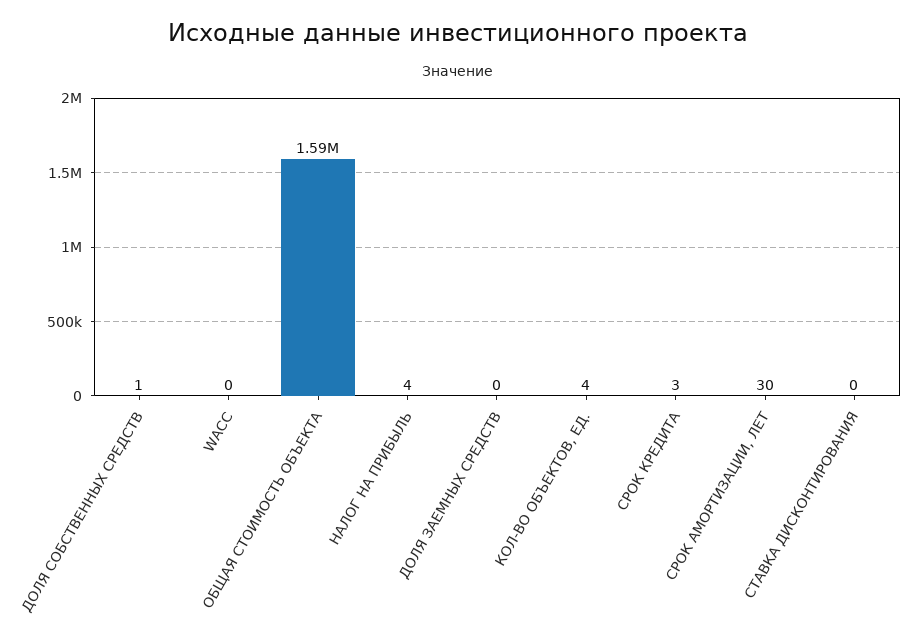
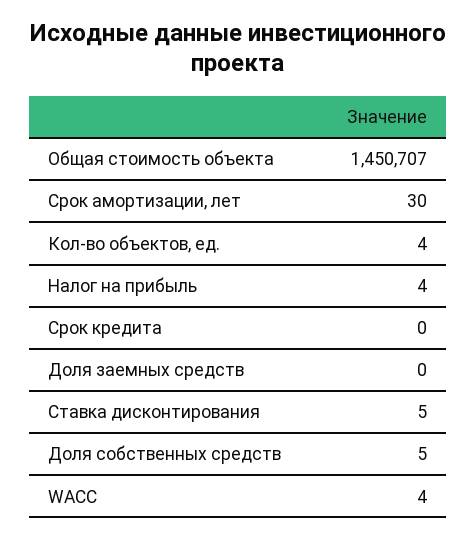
ДОЛЯ СОБСТВЕННЫХ СРЕДСТВ: 1 -> 5
WACC: 0 -> 4
ОБЩАЯ СТОИМОСТЬ ОБЪЕКТА: 1590000 -> 1450707
СРОК КРЕДИТА: 3 -> 0
СТАВКА ДИСКОНТИРОВАНИЯ: 0 -> 5

